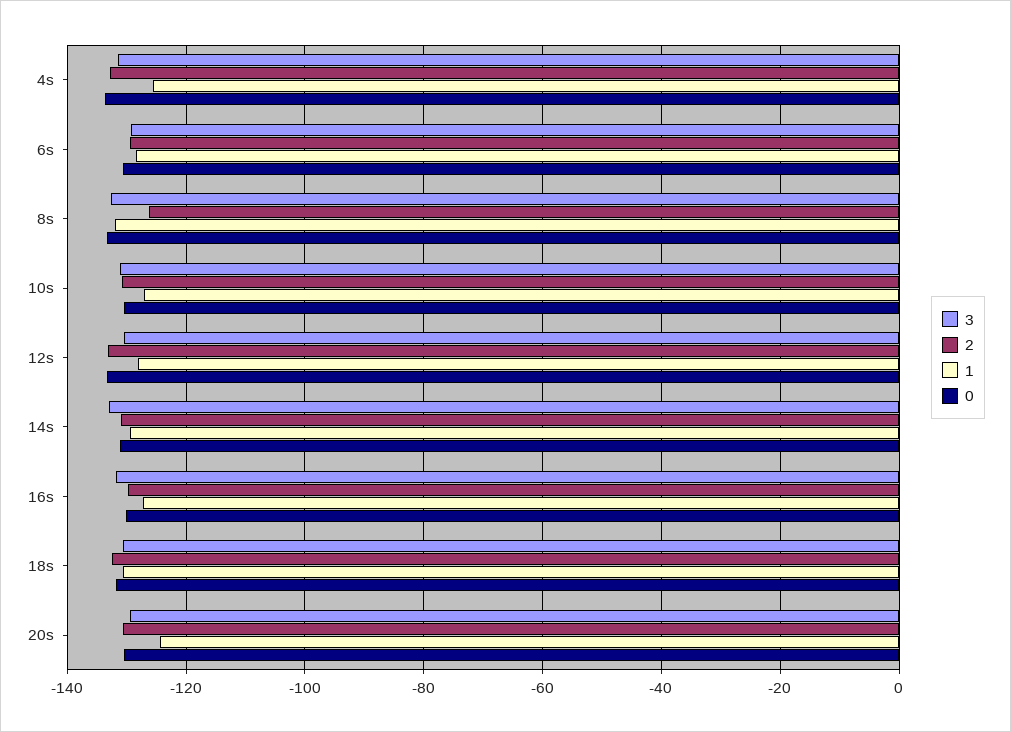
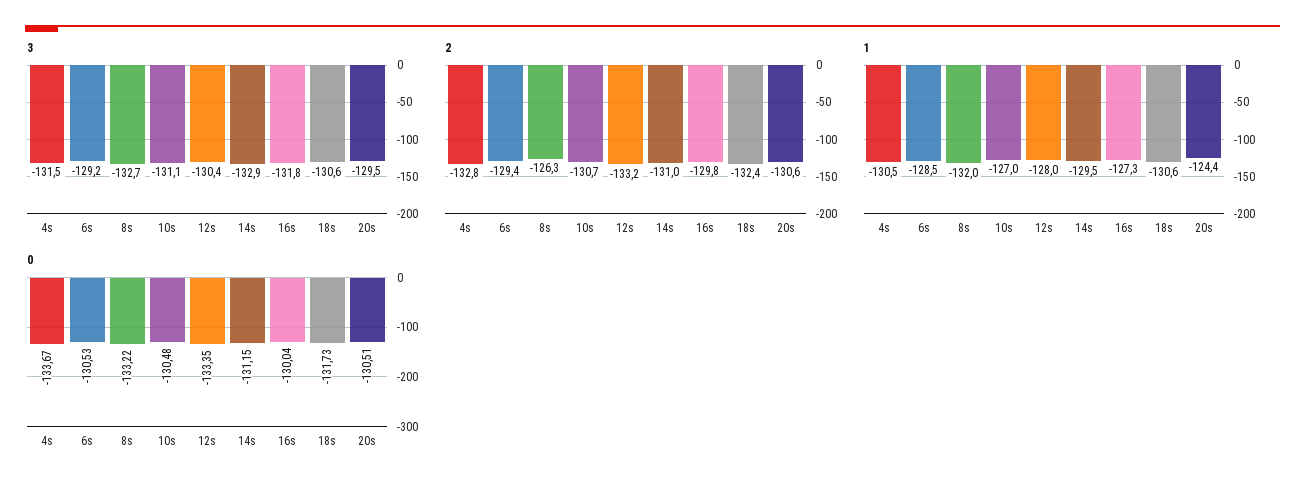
1, 4s: -126 -> -130.5

